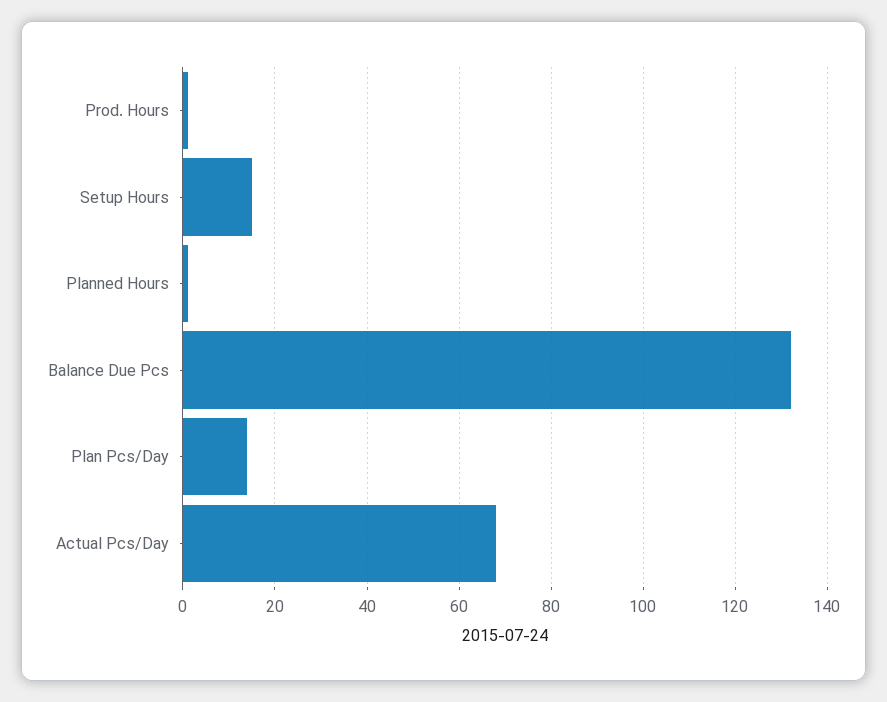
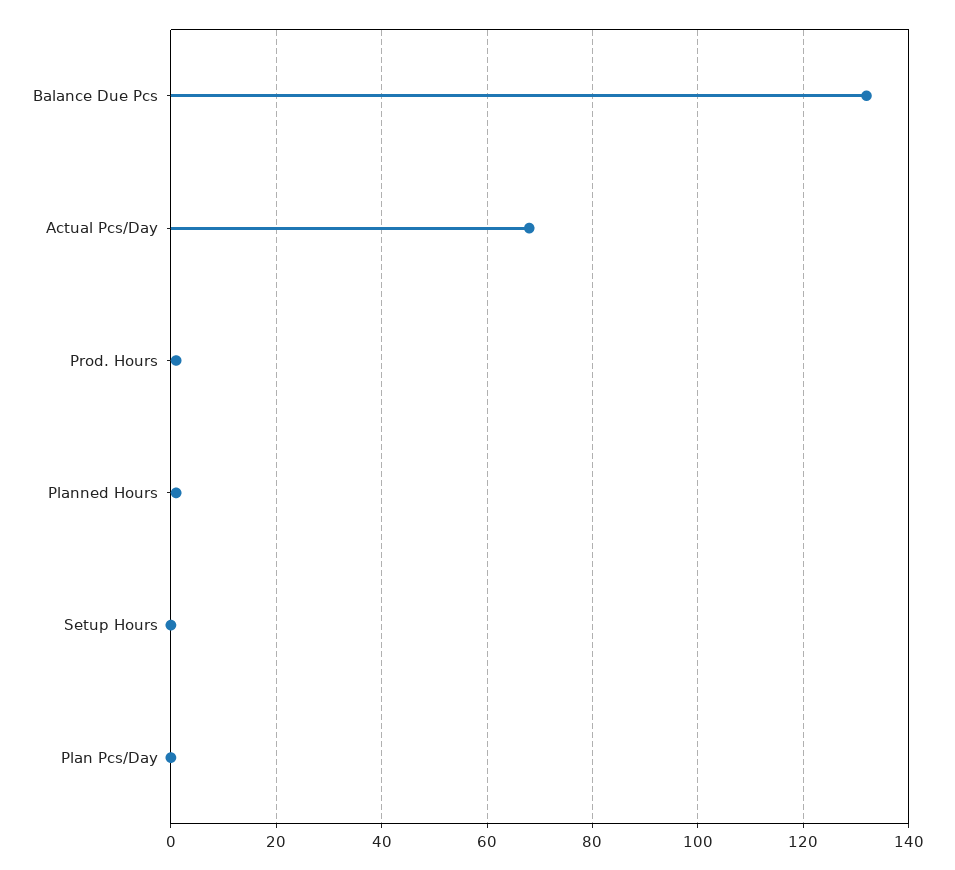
Setup Hours: 15 -> 0
Plan Pcs/Day: 15 -> 0

